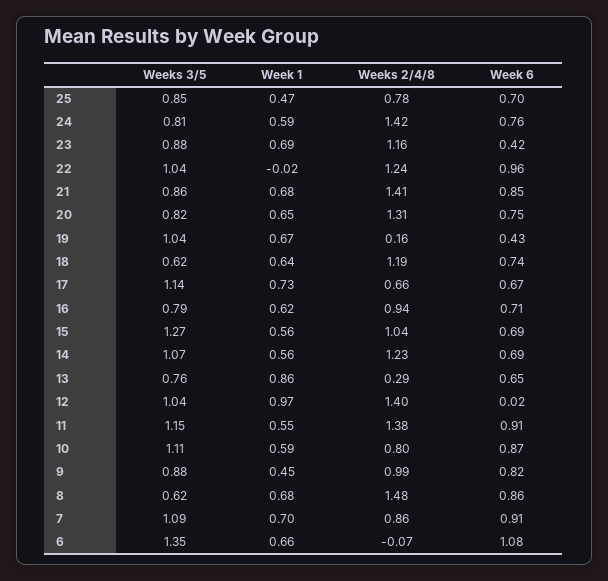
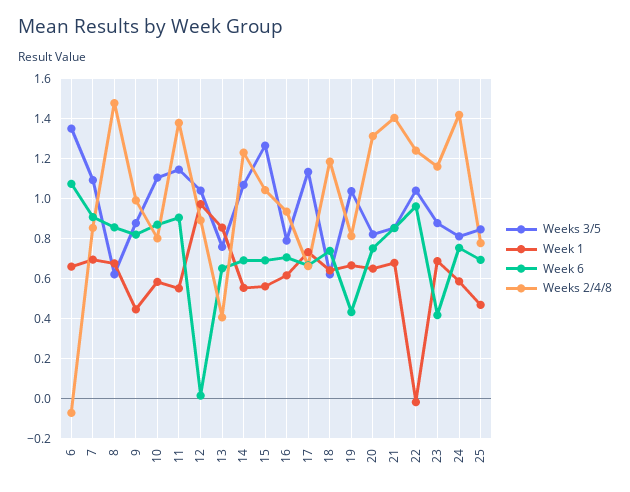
Weeks 2/4/8, 19: 0.16 -> 0.8
Weeks 2/4/8, 13: 0.29 -> 0.4
Weeks 2/4/8, 12: 1.4 -> 0.9

